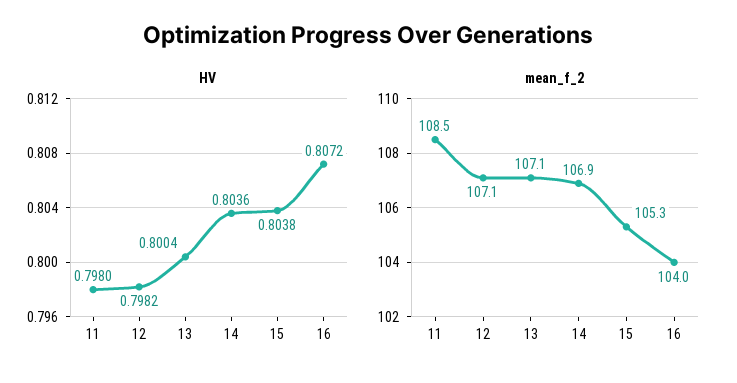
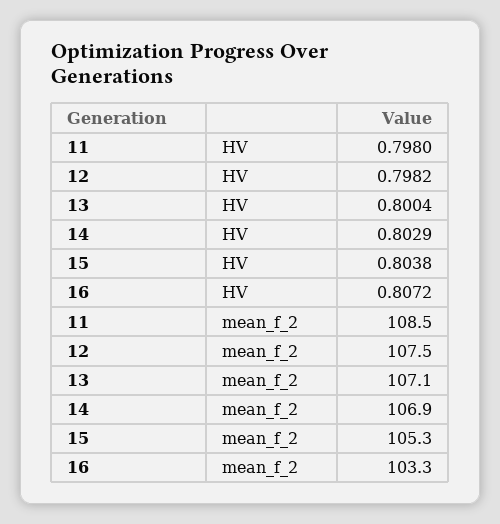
HV, 14: 0.8036 -> 0.8029
mean_f_2, 12: 107.1 -> 107.5
mean_f_2, 16: 104 -> 103.3

